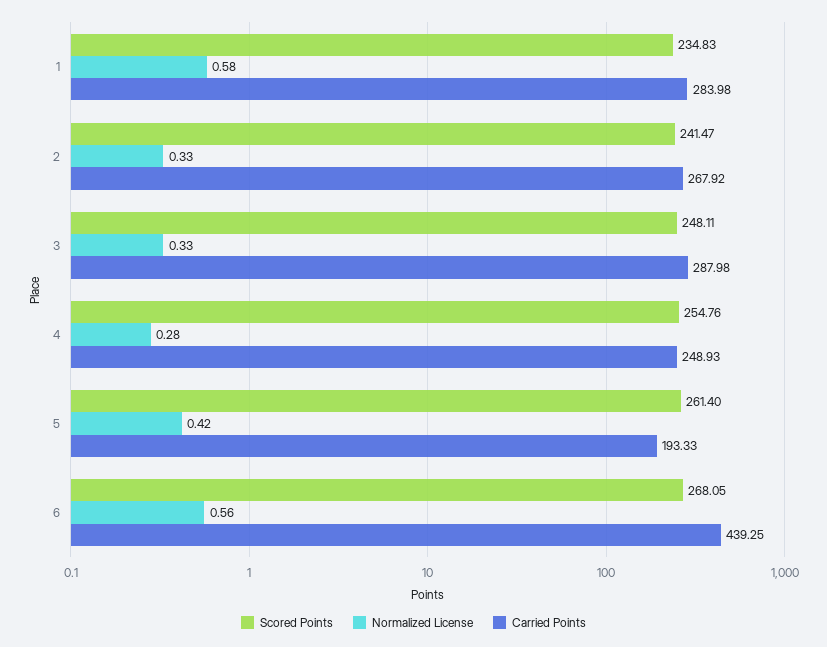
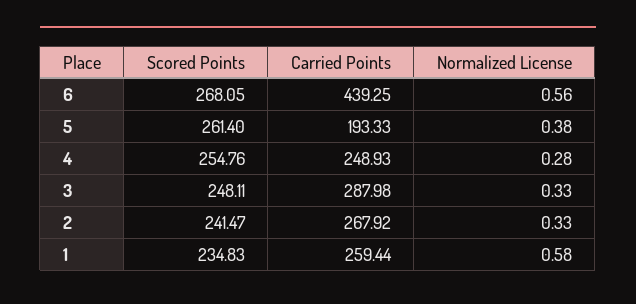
Carried Points, 1: 283.98 -> 259.44
Normalized License, 5: 0.42 -> 0.38

